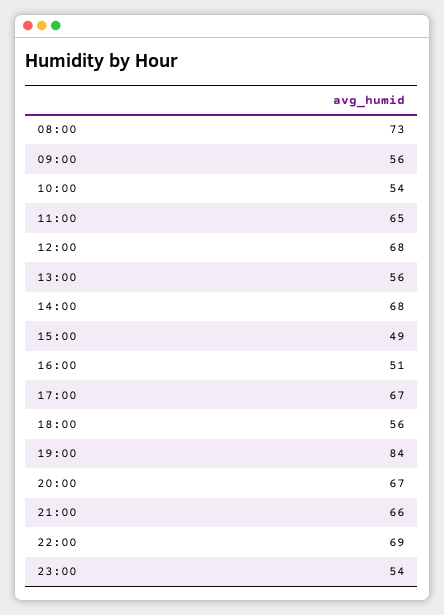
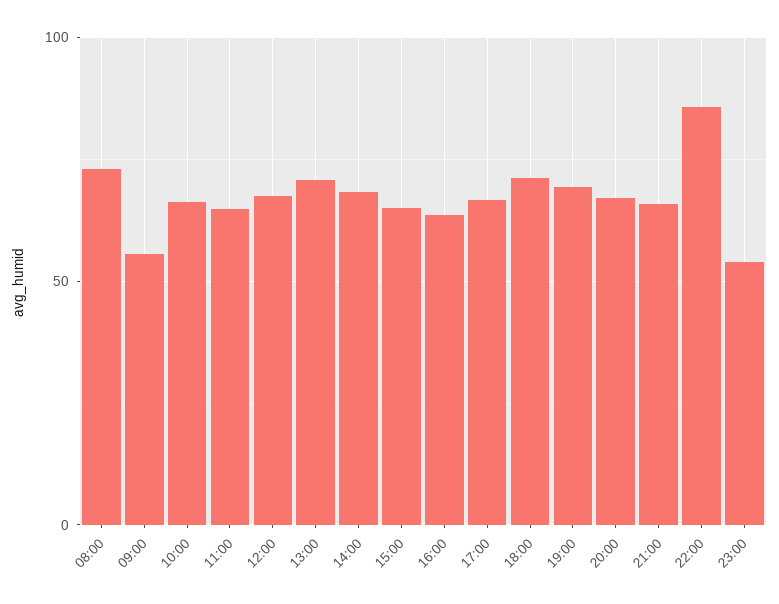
10:00: 54 -> 65
13:00: 56 -> 70
15:00: 49 -> 65
16:00: 51 -> 65
18:00: 56 -> 70
19:00: 84 -> 70
22:00: 69 -> 85

